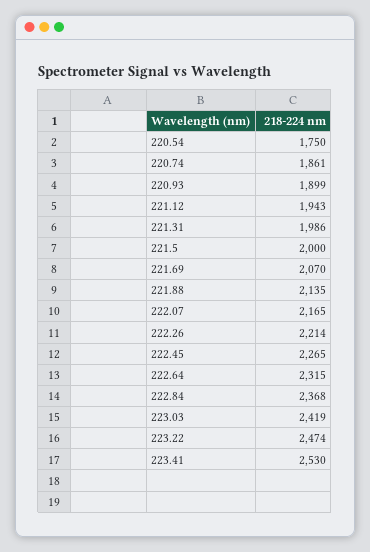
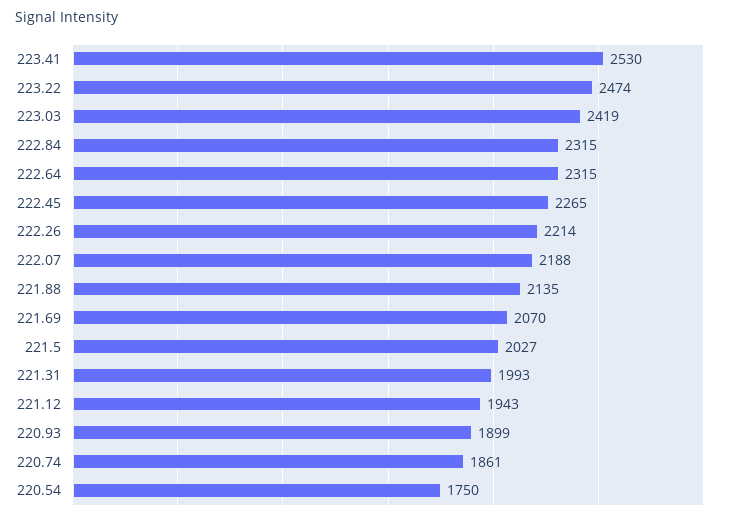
221.31: 1986 -> 1993
221.5: 2000 -> 2027
222.07: 2165 -> 2188
222.84: 2368 -> 2315

